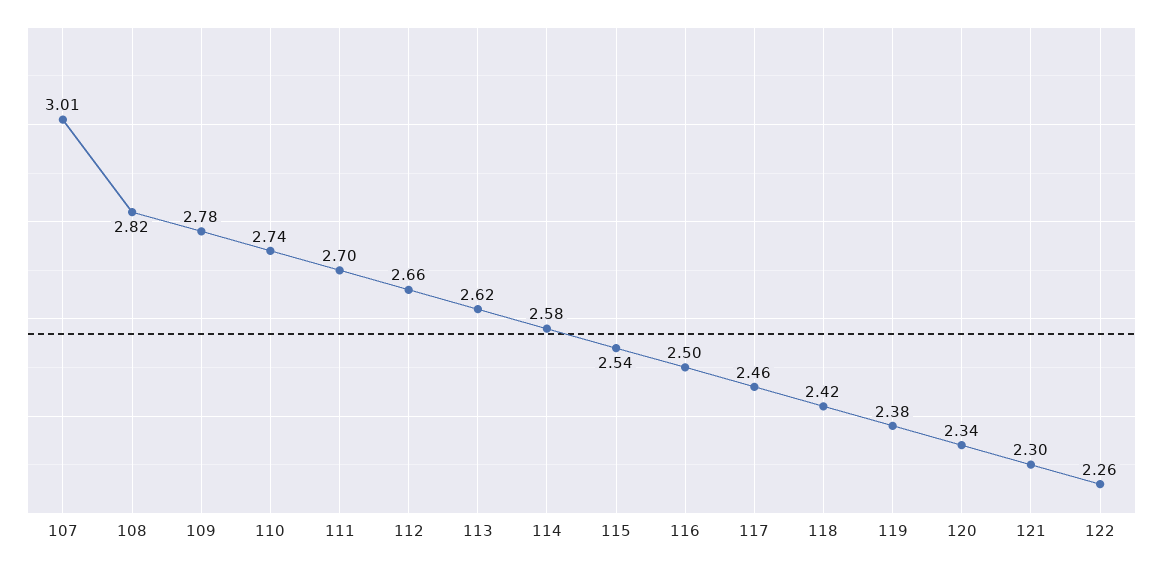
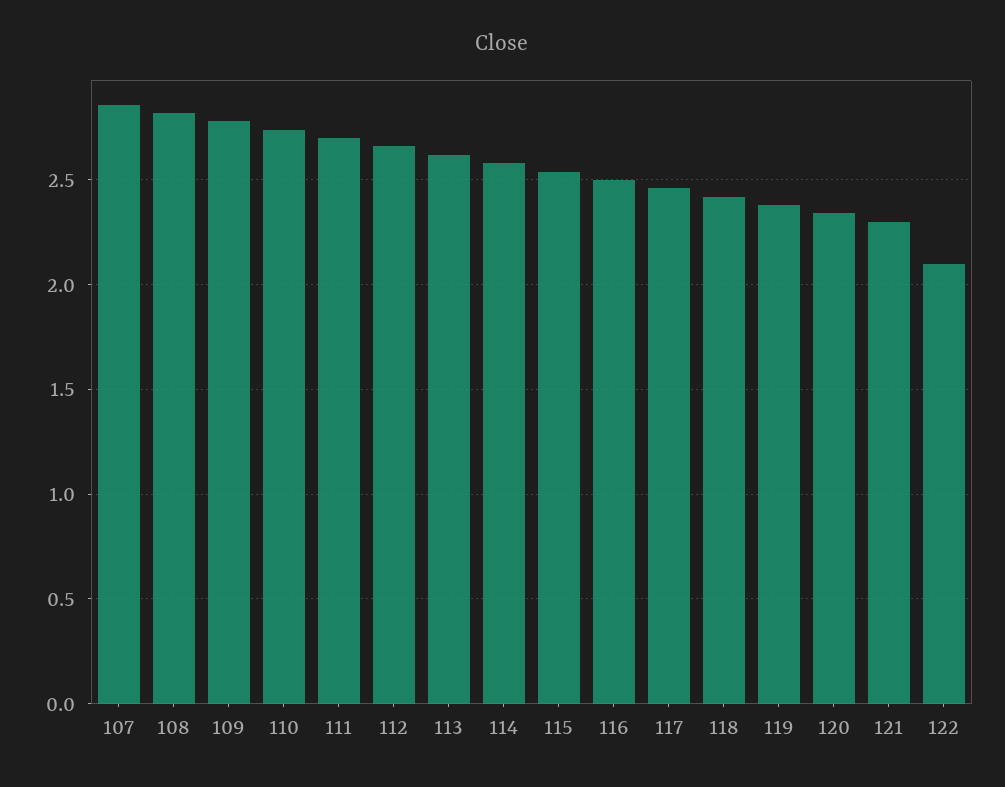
107: 3.01 -> 2.85
122: 2.26 -> 2.1

